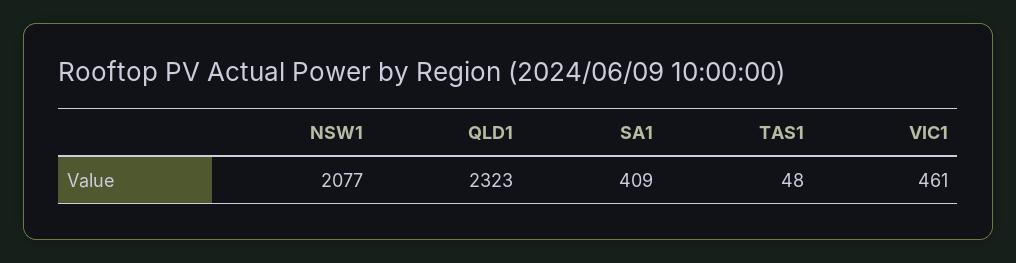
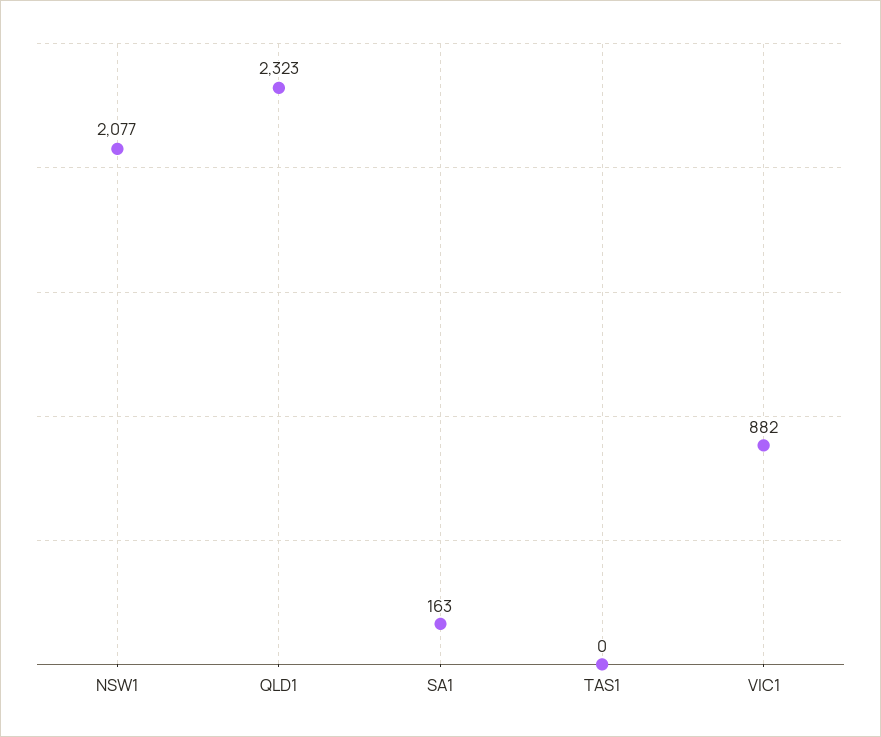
SA1: 409 -> 163
TAS1: 48 -> 0
VIC1: 461 -> 882

